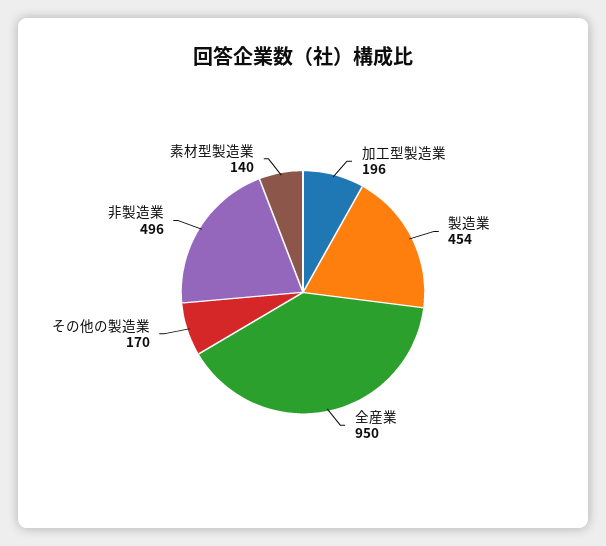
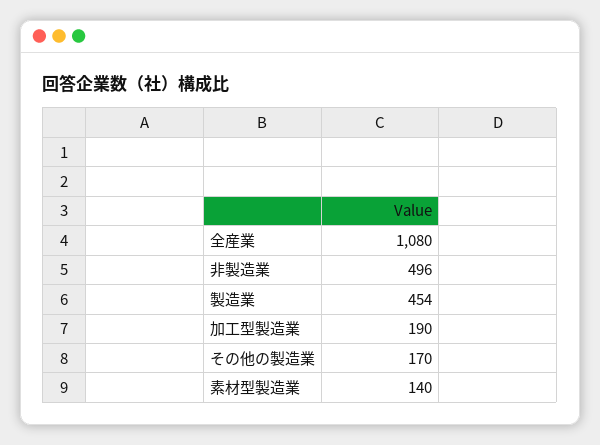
加工型製造業: 196 -> 190
全産業: 950 -> 1080

